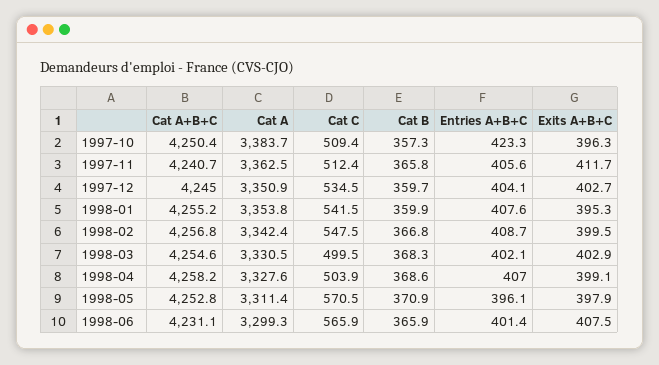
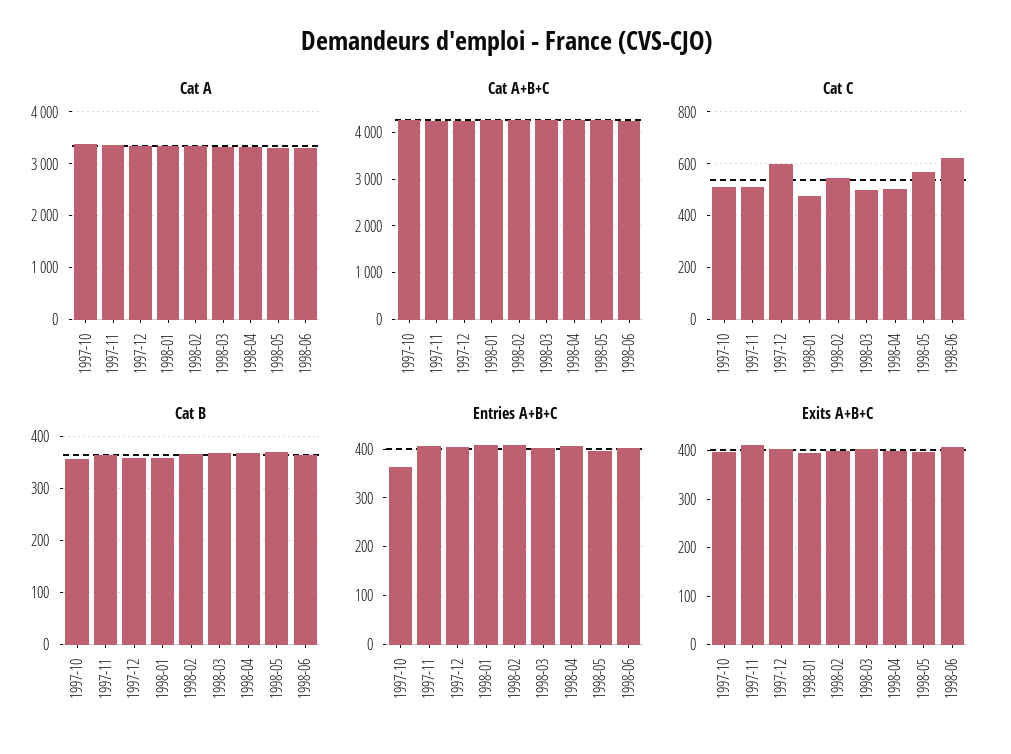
Entries A+B+C, 1997-10: 423.3 -> 360
Cat C, 1997-12: 534.5 -> 600
Cat C, 1998-01: 541.5 -> 475
Cat C, 1998-06: 565.9 -> 625

